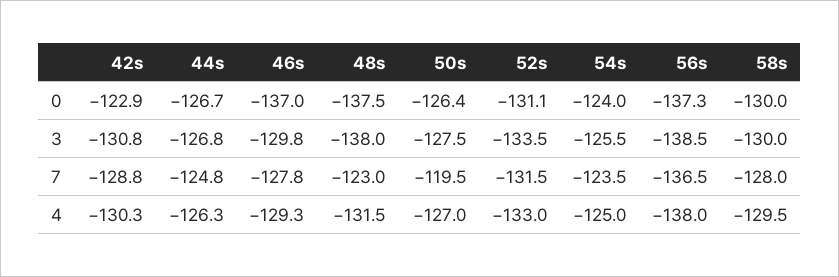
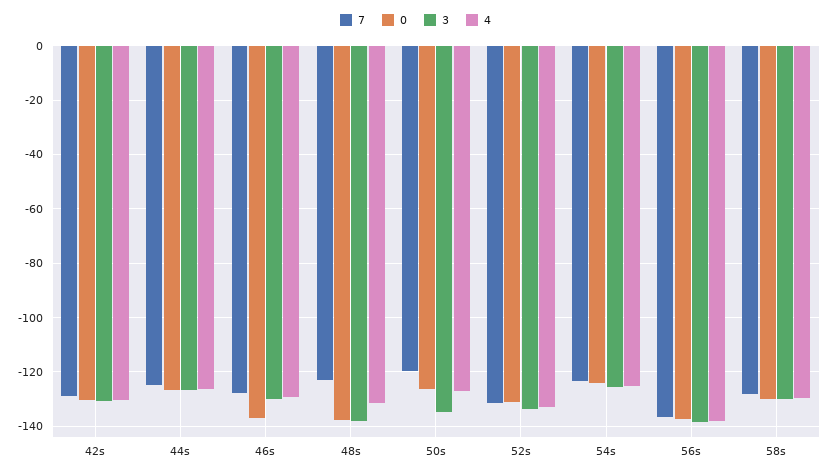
0, 42s: -122.9 -> -130
3, 50s: -127.5 -> -135

